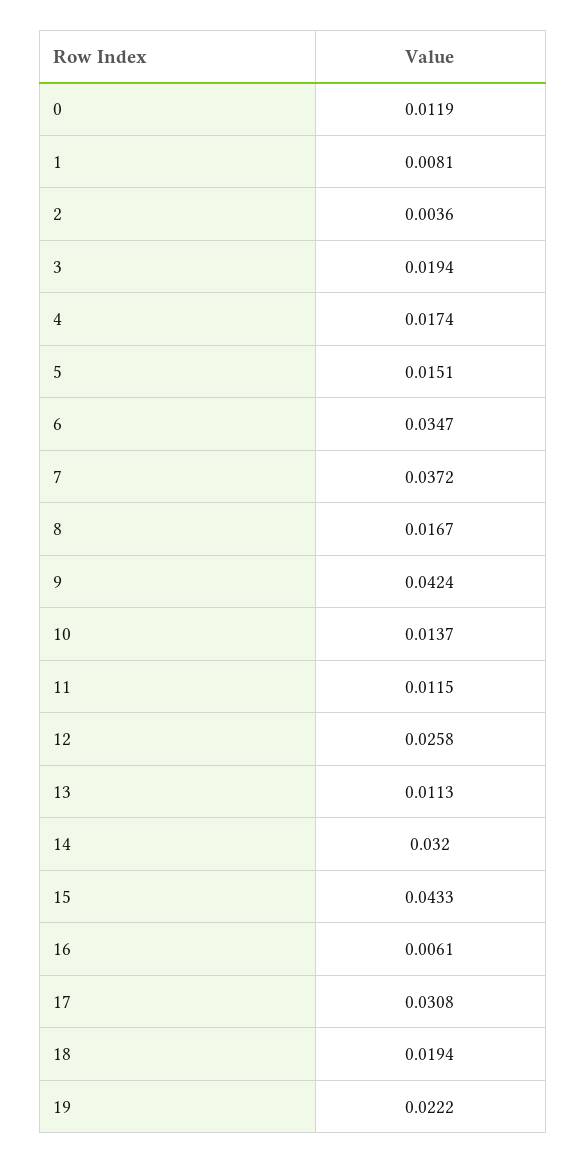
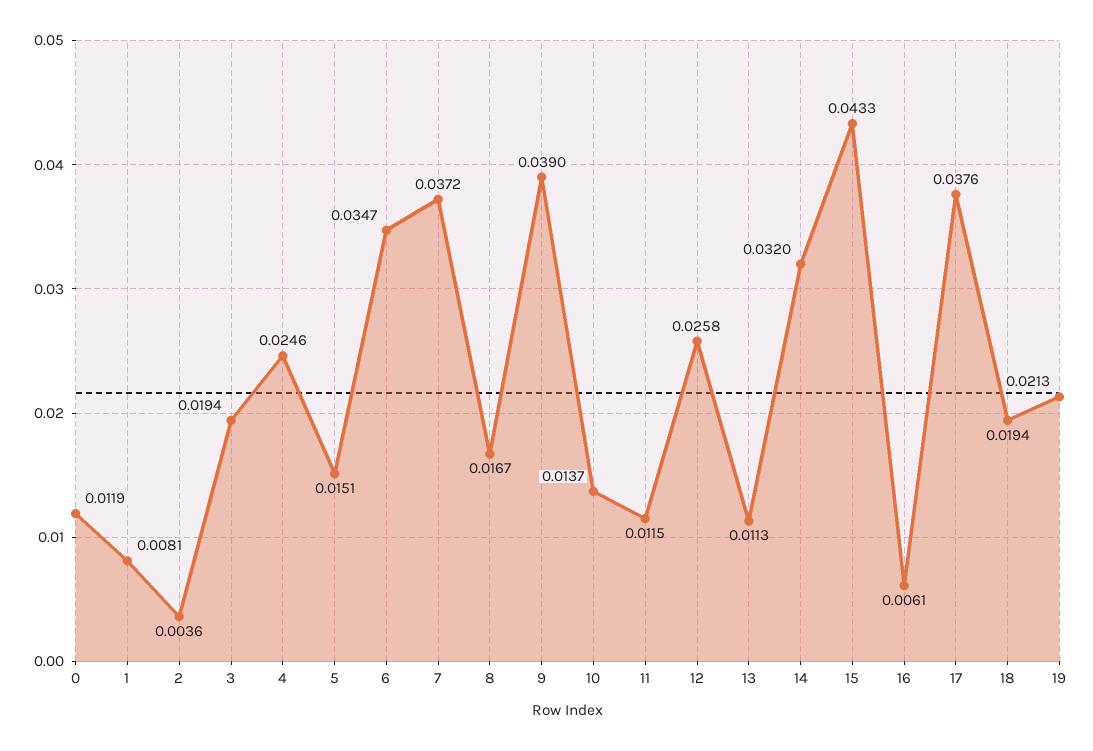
4: 0.0174 -> 0.0246
9: 0.0424 -> 0.039
17: 0.0308 -> 0.0376
19: 0.0222 -> 0.0213

